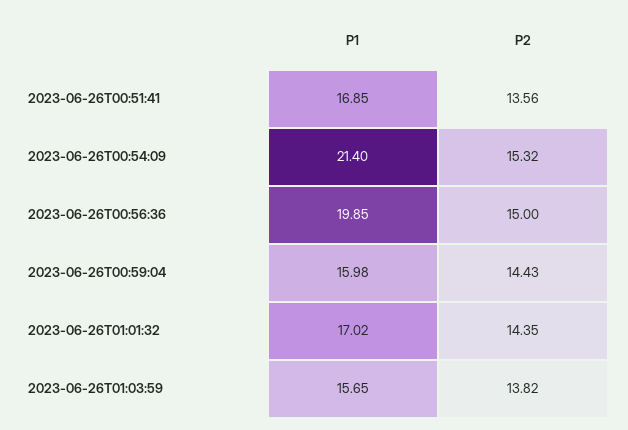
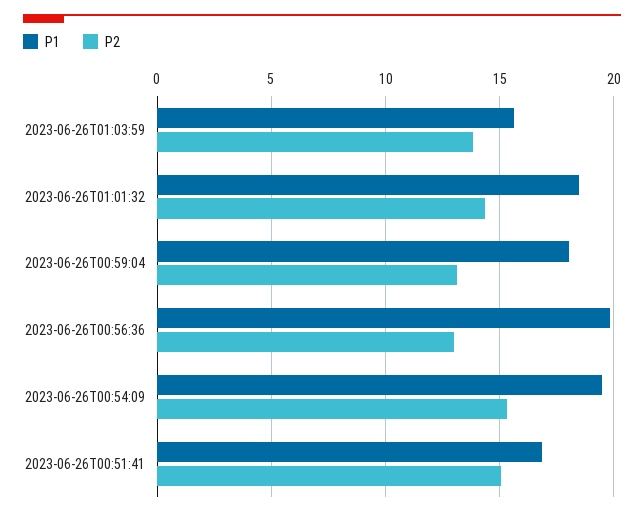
P2, 2023-06-26T00:51:41: 13.56 -> 15
P1, 2023-06-26T00:54:09: 21.4 -> 19.5
P2, 2023-06-26T00:56:36: 15 -> 13
P1, 2023-06-26T00:59:04: 15.98 -> 18
P2, 2023-06-26T00:59:04: 14.43 -> 13
P1, 2023-06-26T01:01:32: 17.02 -> 18.5

